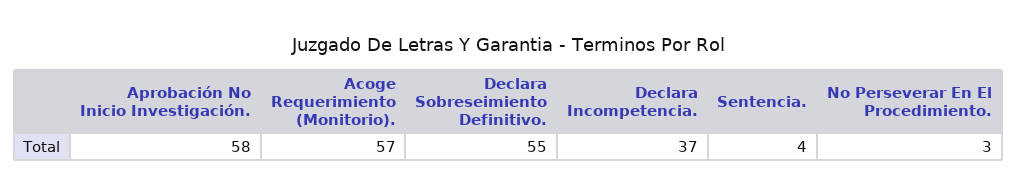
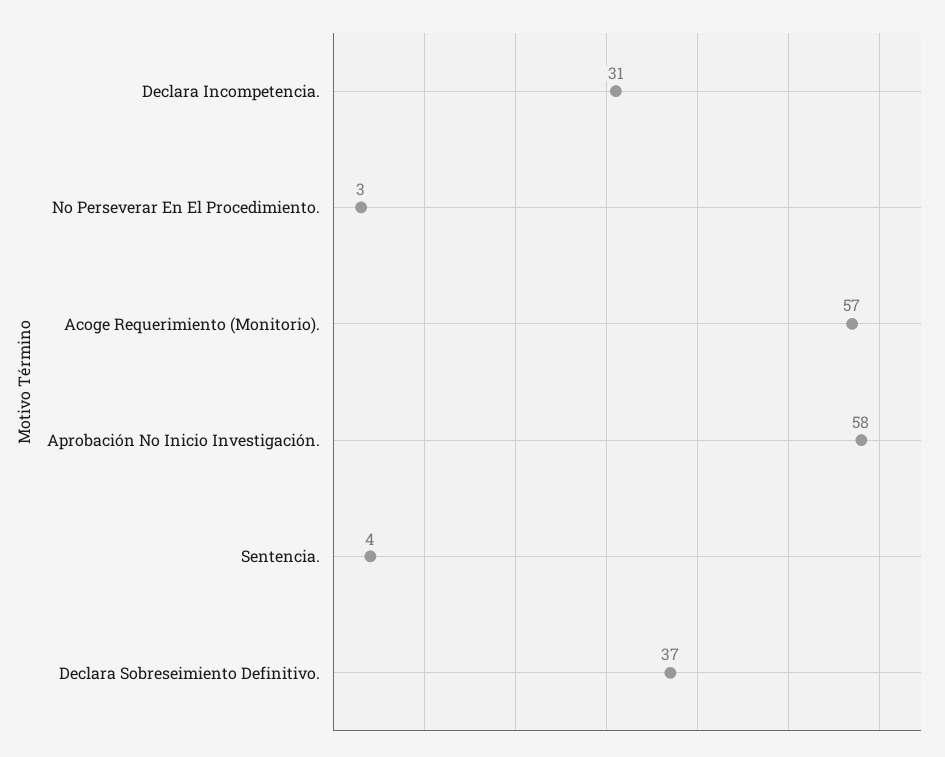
Declara Sobreseimiento Definitivo.: 55 -> 37
Declara Incompetencia.: 37 -> 31

